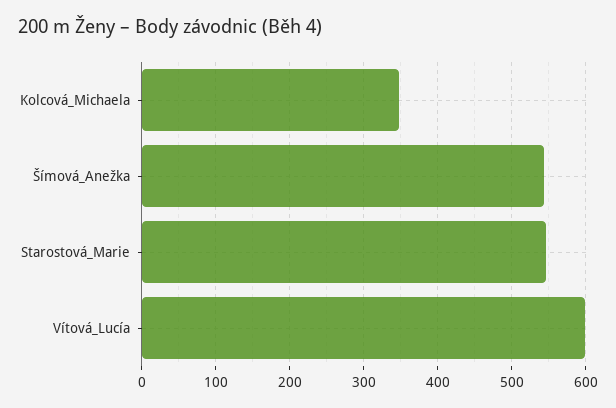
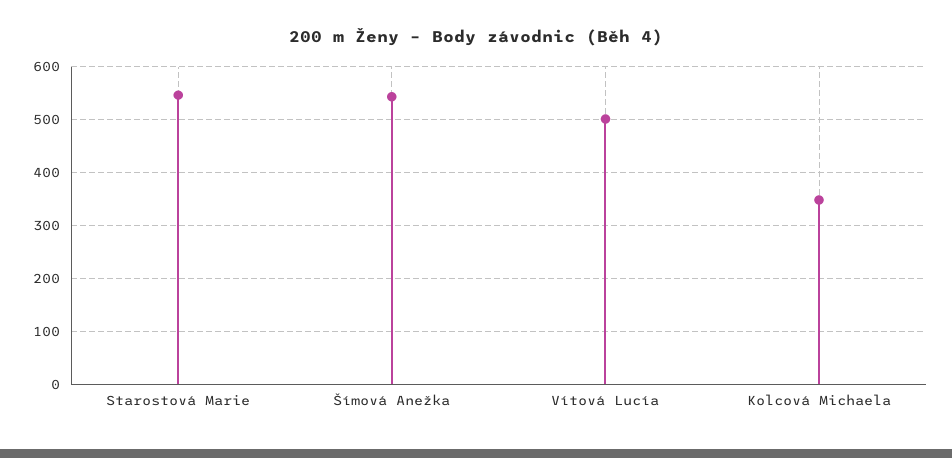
Vítová_Lucía: 600 -> 500

